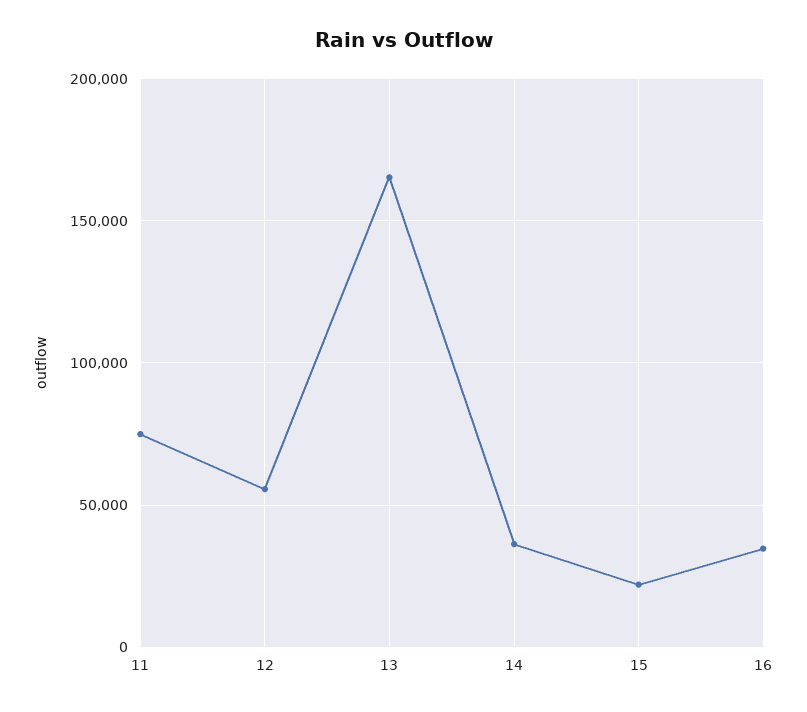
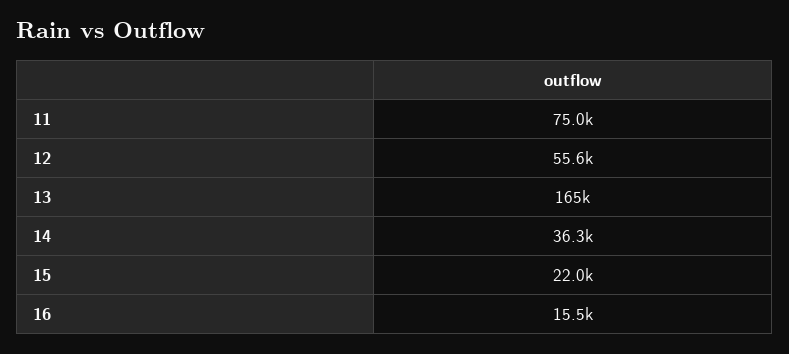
16: 35000 -> 15500

